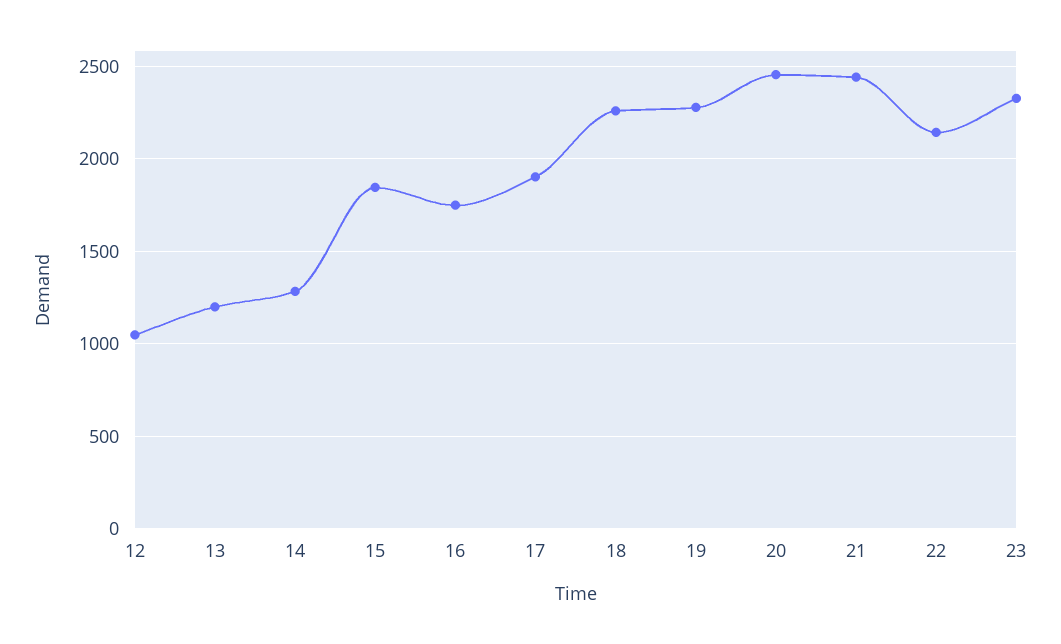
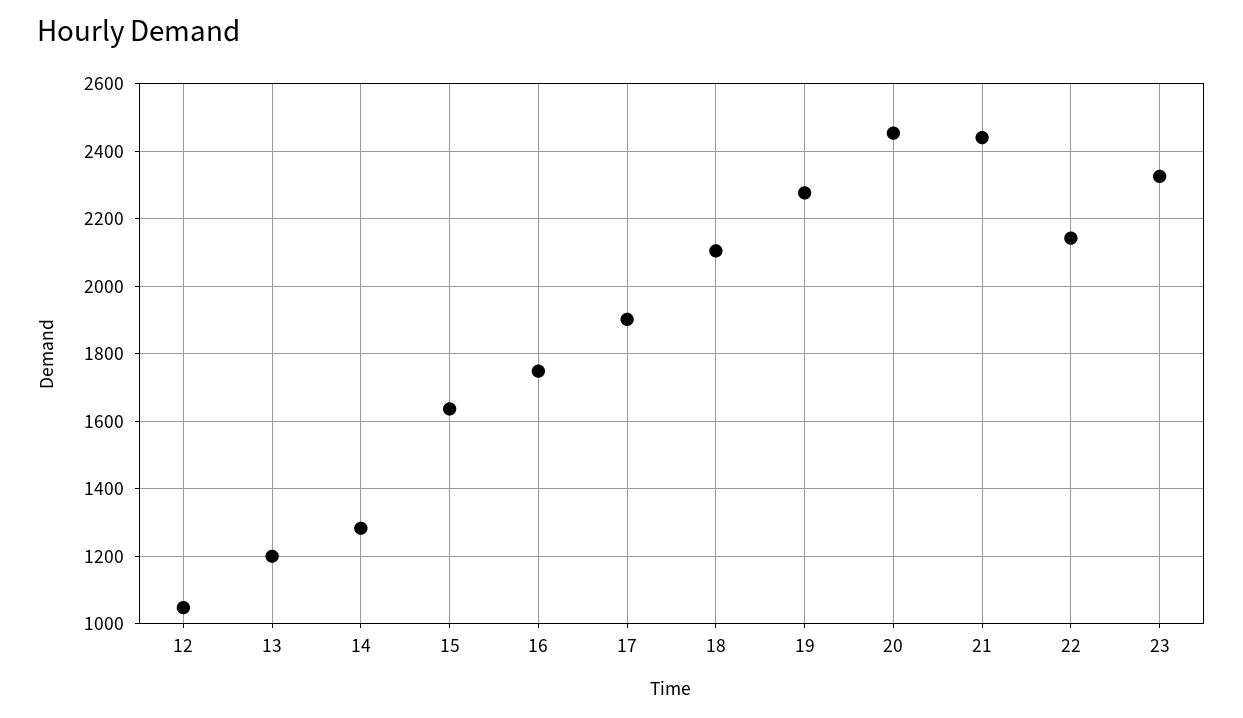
15: 1850 -> 1640
18: 2250 -> 2100

